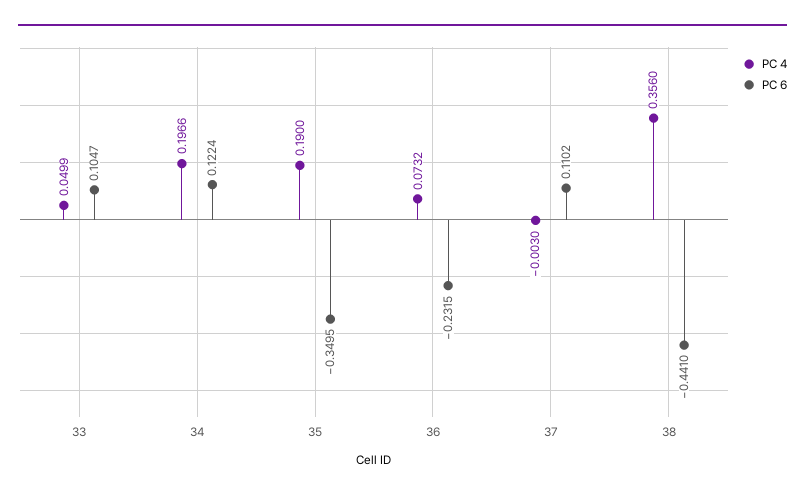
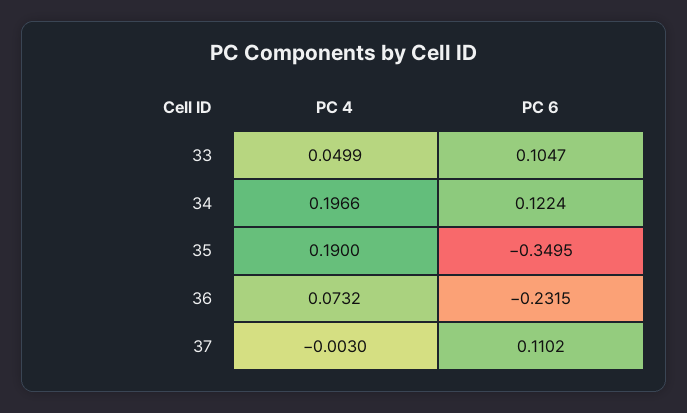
PC 4, 38: 0.356 -> none
PC 6, 38: -0.441 -> none

